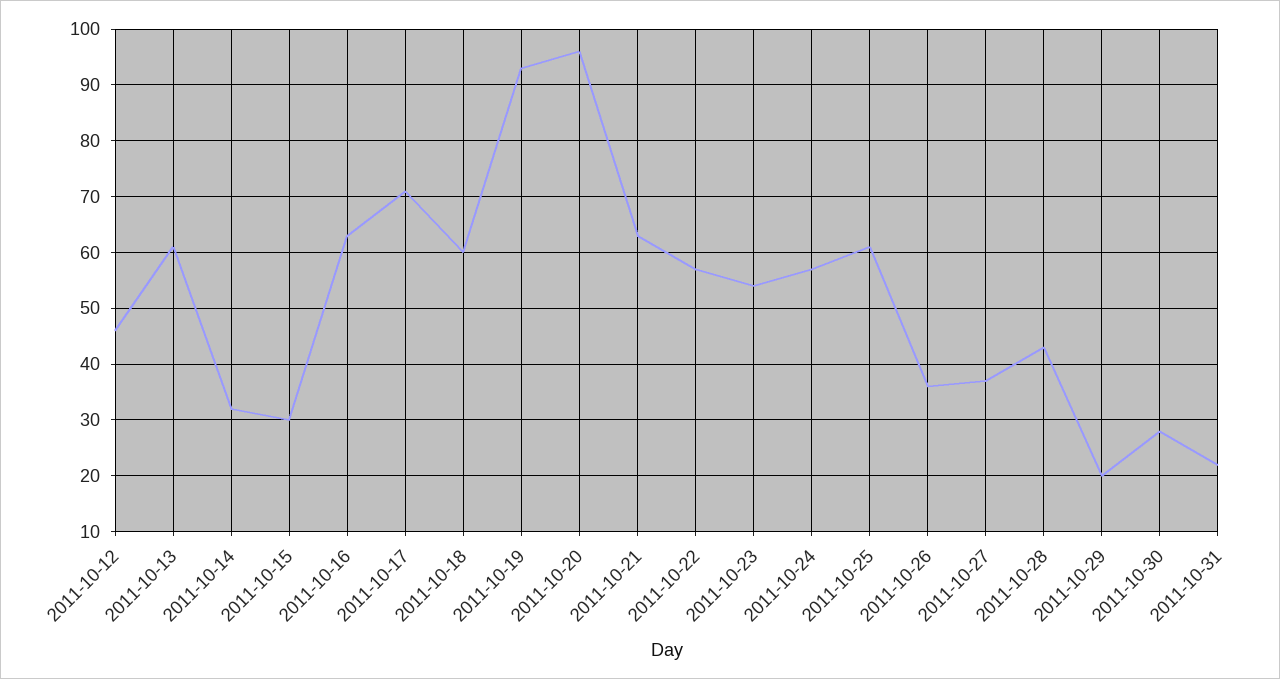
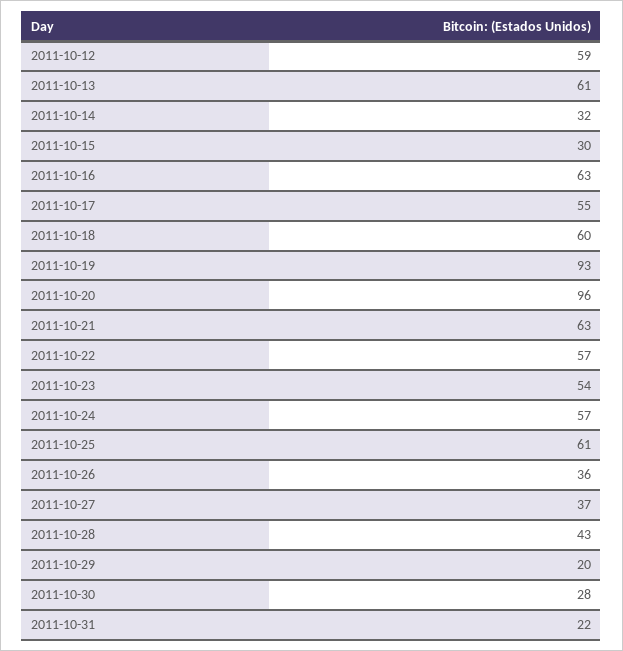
2011-10-12: 45 -> 59
2011-10-17: 70 -> 55

